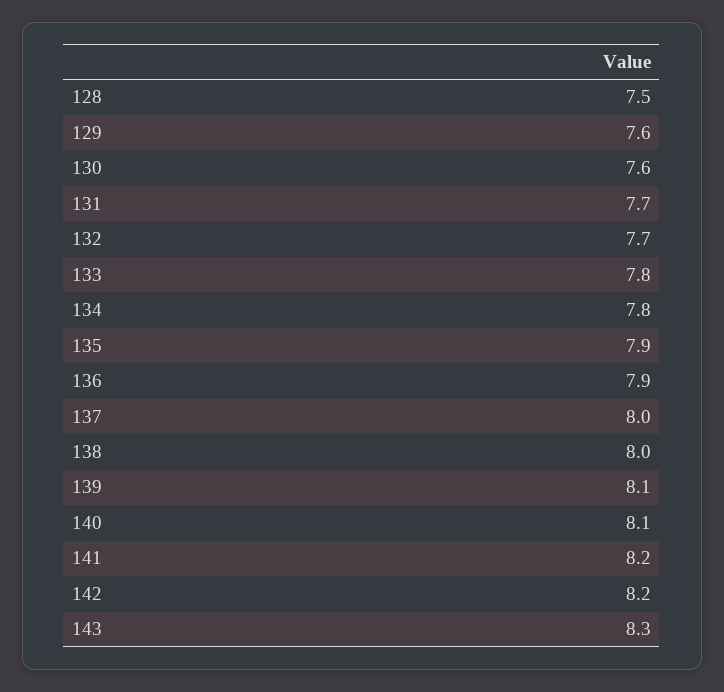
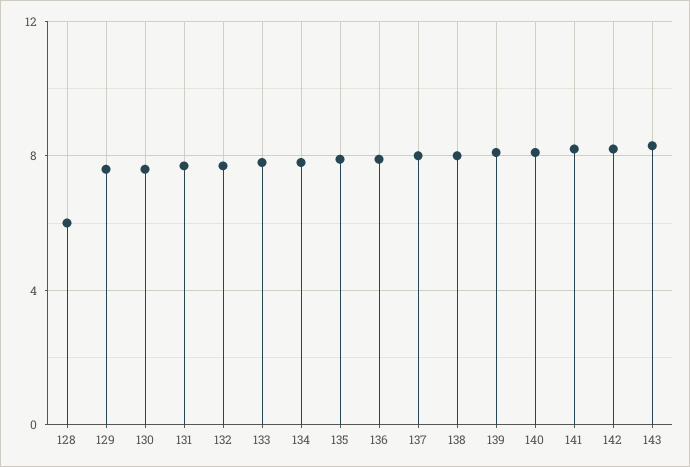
128: 7.5 -> 6

